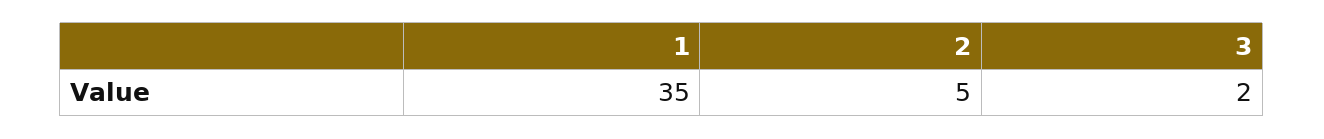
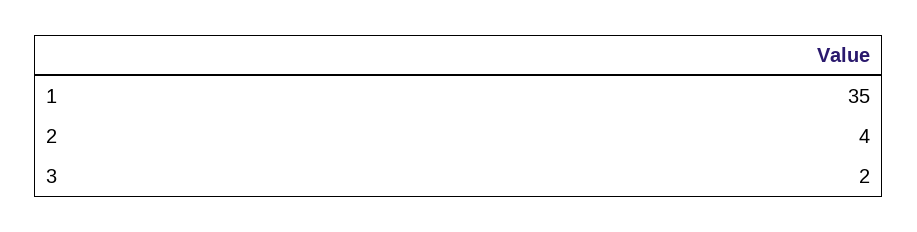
2: 5 -> 4

